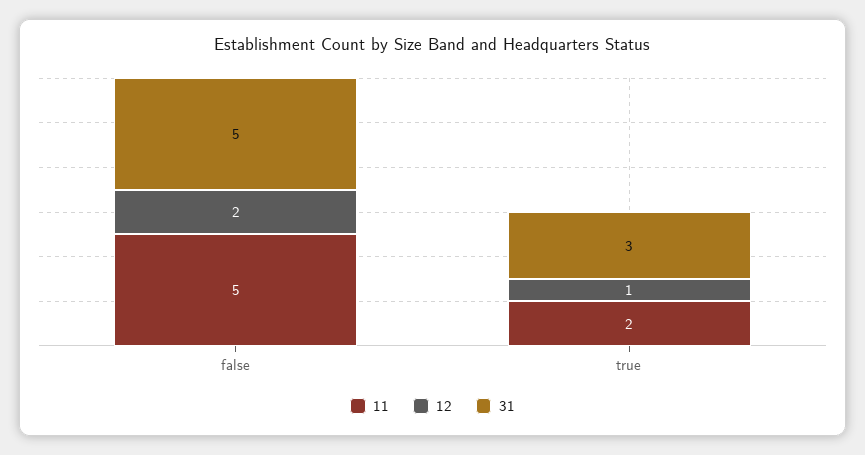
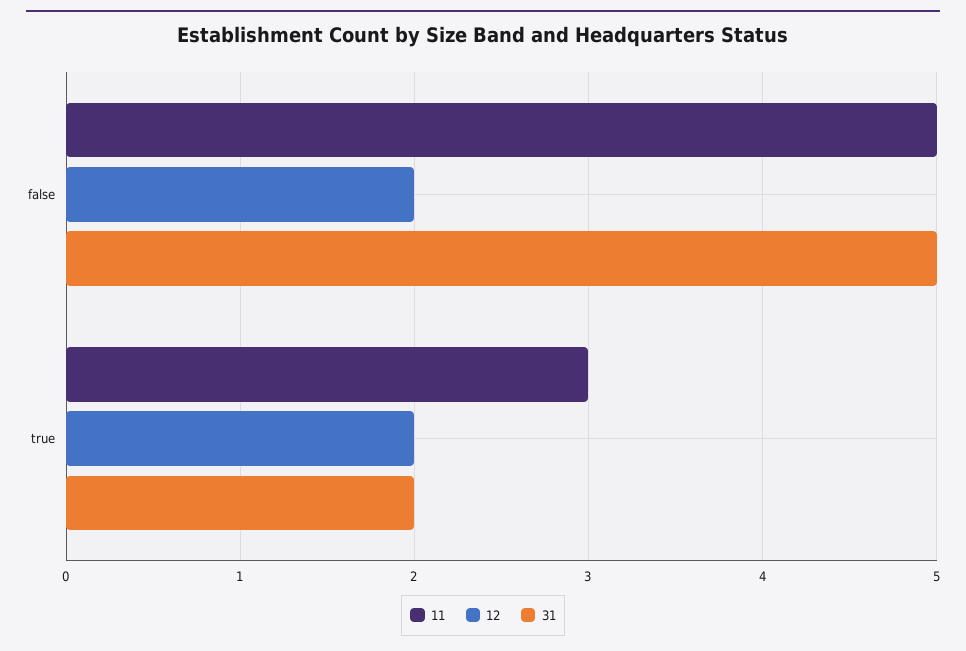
11, true: 2 -> 3
12, true: 1 -> 2
31, true: 3 -> 2

